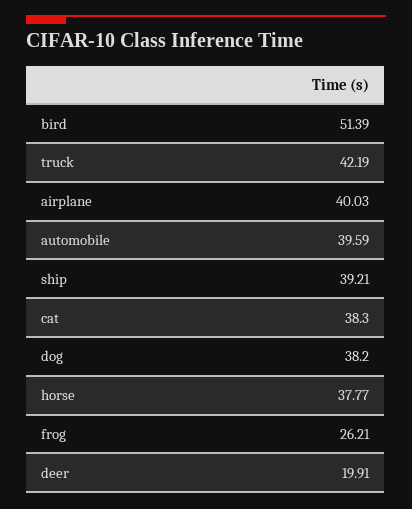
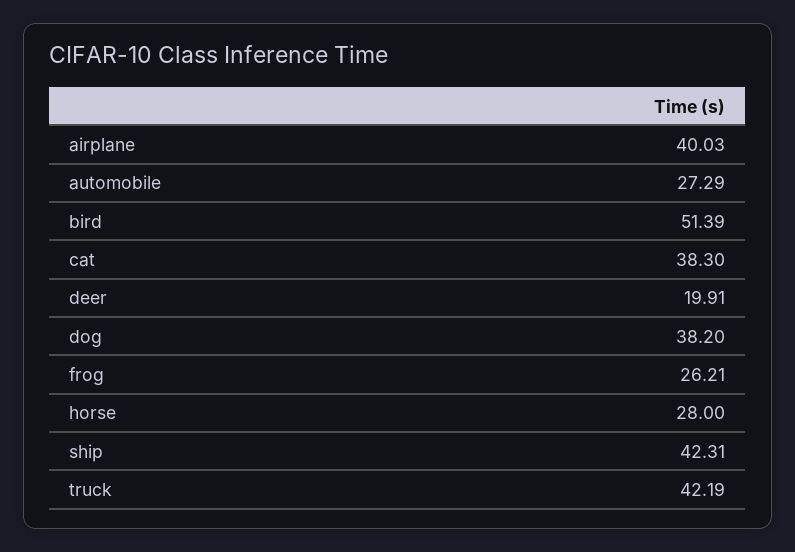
automobile: 39.59 -> 27.29
ship: 39.21 -> 42.31
horse: 37.77 -> 28

